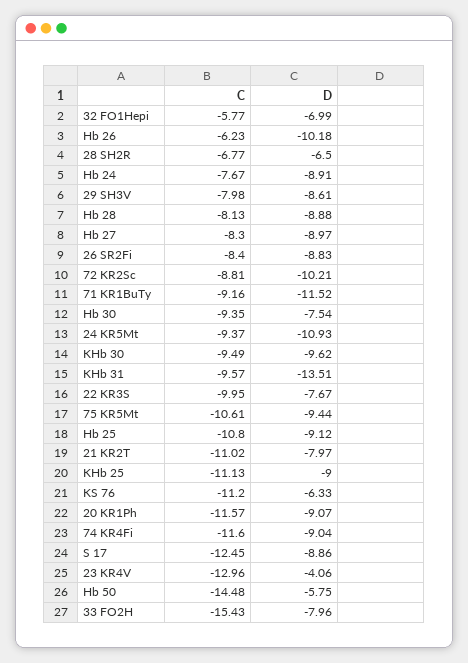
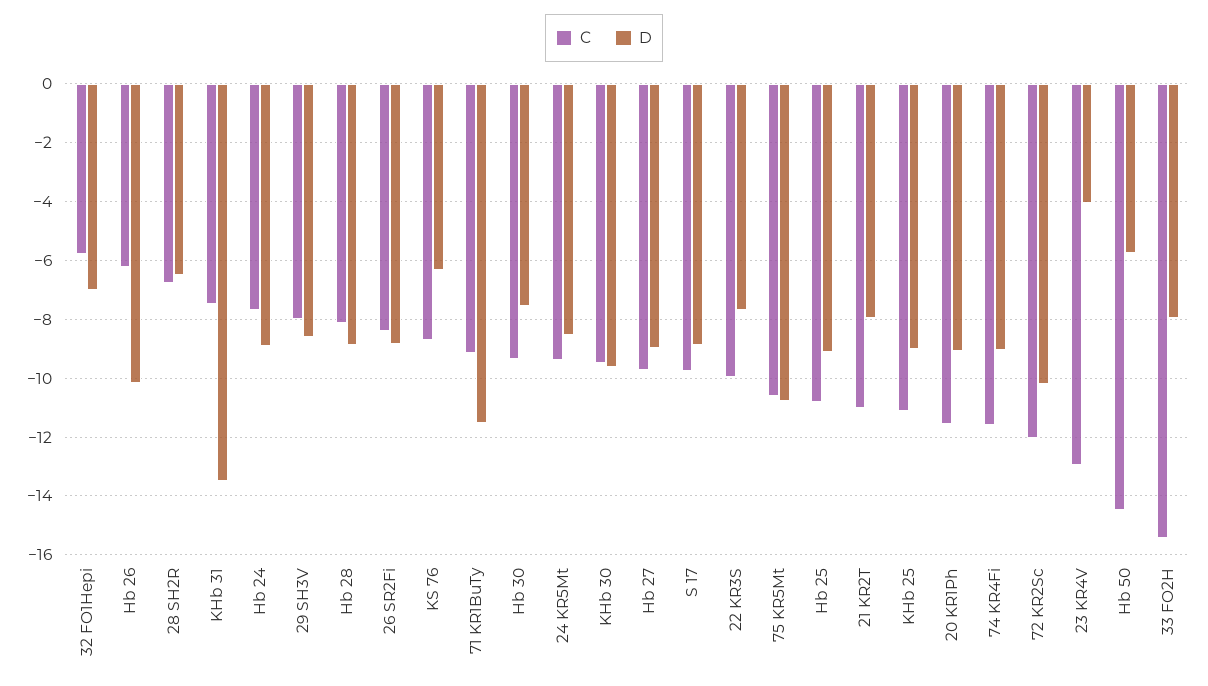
C, Hb 27: -8.3 -> -9.75
C, 72 KR2Sc: -8.81 -> -12
D, 24 KR5Mt: -10.93 -> -8.5
C, KHb 31: -9.57 -> -7.5
D, 75 KR5Mt: -9.44 -> -10.75
C, KS 76: -11.2 -> -8.75
C, S 17: -12.45 -> -9.75

